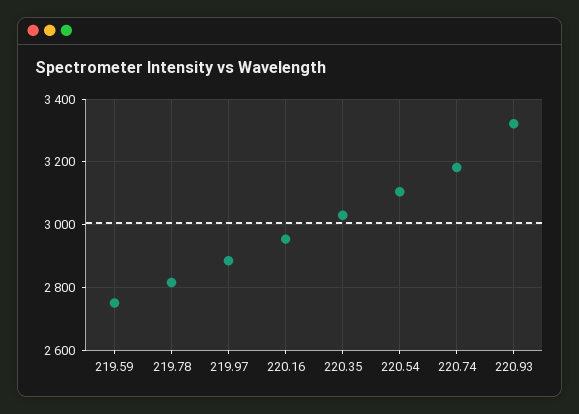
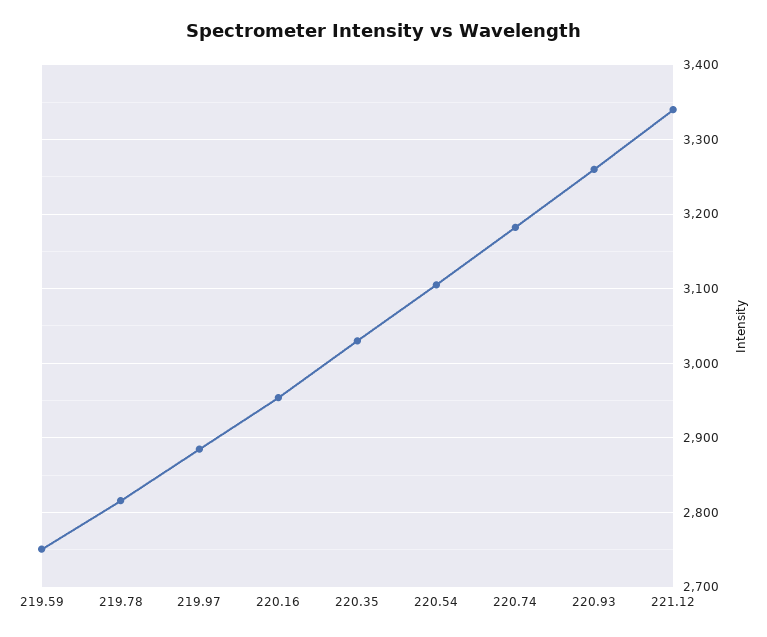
220.93: 3320 -> 3260
221.12: none -> 3340

